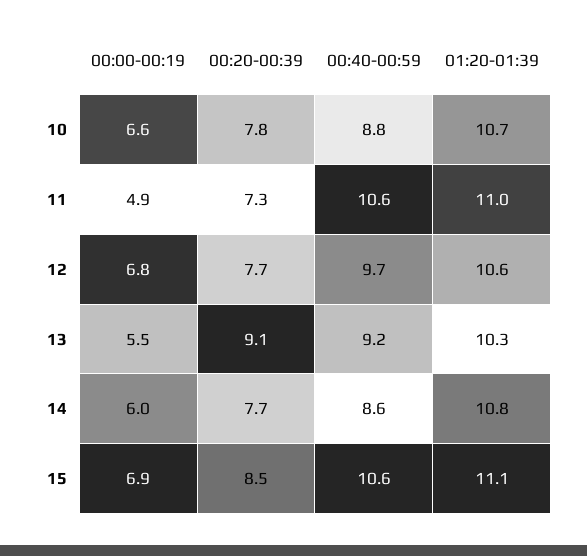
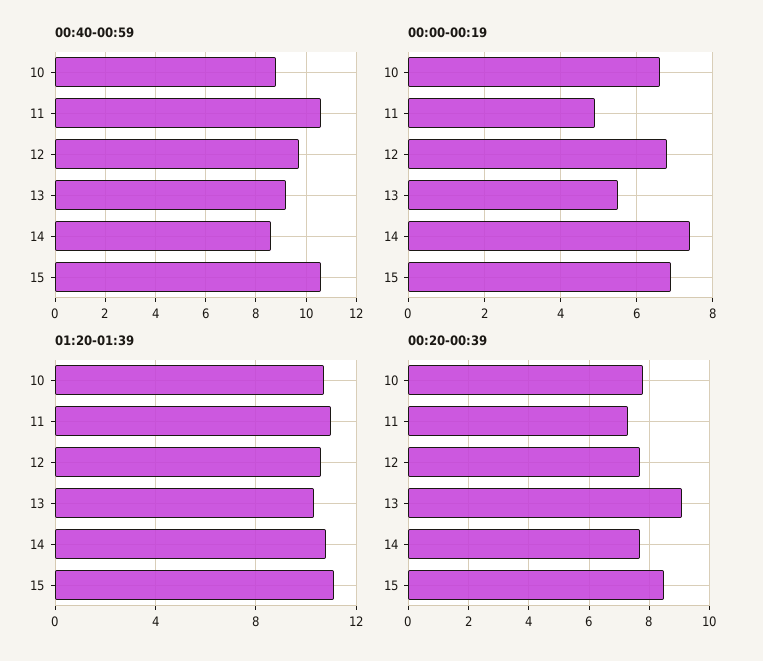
00:00-00:19, 14: 6 -> 7.5

